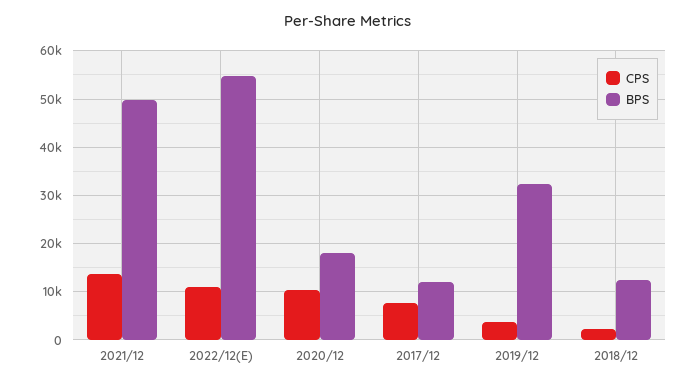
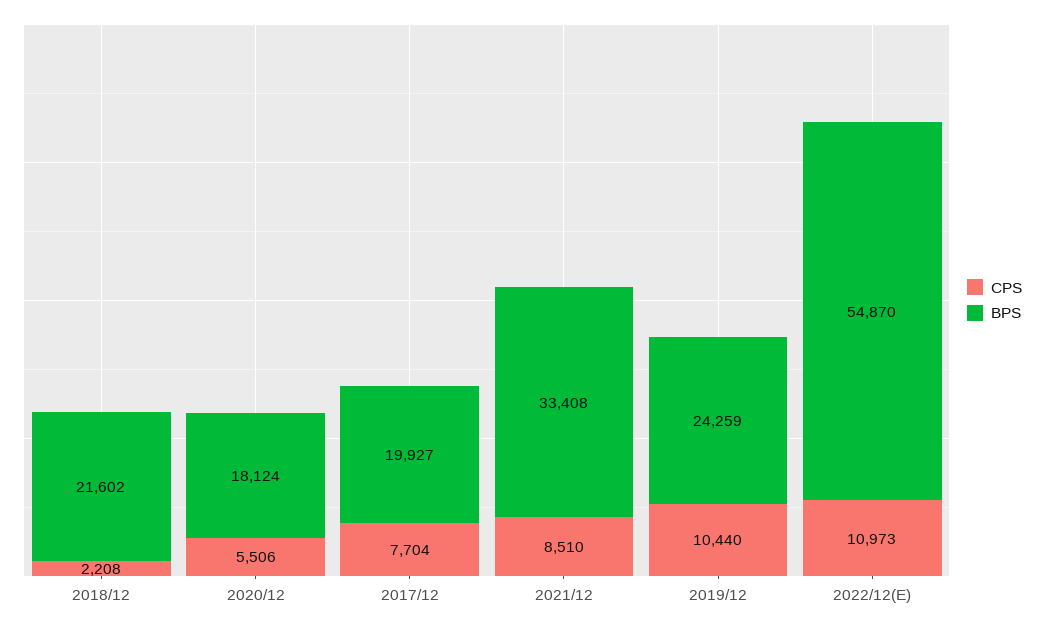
CPS, 2021/12: 14000 -> 8510
BPS, 2021/12: 50000 -> 33408
CPS, 2020/12: 10000 -> 5506
BPS, 2017/12: 12000 -> 19927
CPS, 2019/12: 4000 -> 10440
BPS, 2019/12: 32000 -> 24259
BPS, 2018/12: 12000 -> 21602

